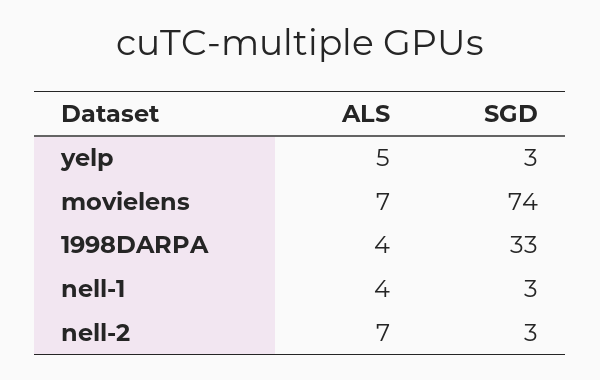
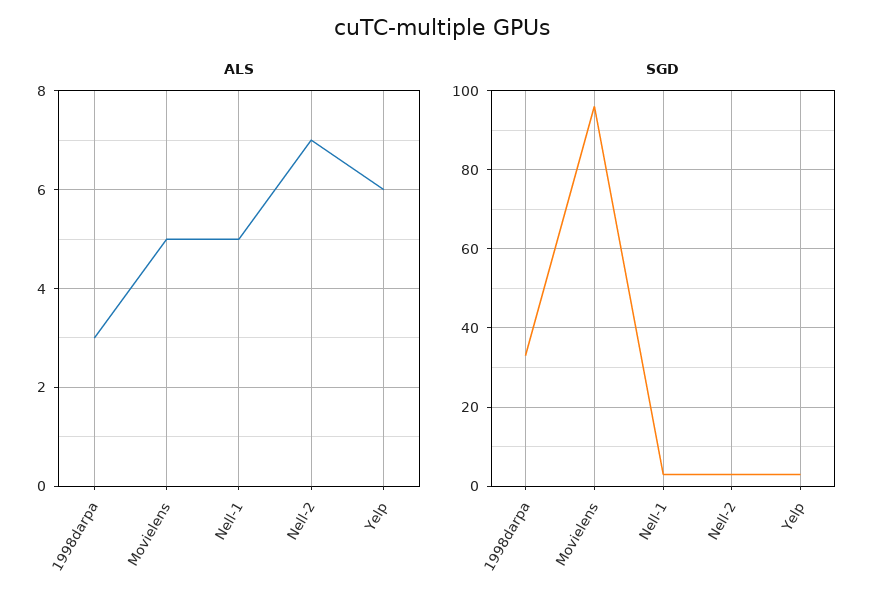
ALS, yelp: 5 -> 6
ALS, movielens: 7 -> 5
SGD, movielens: 74 -> 95
ALS, 1998DARPA: 4 -> 3
ALS, nell-1: 4 -> 5

